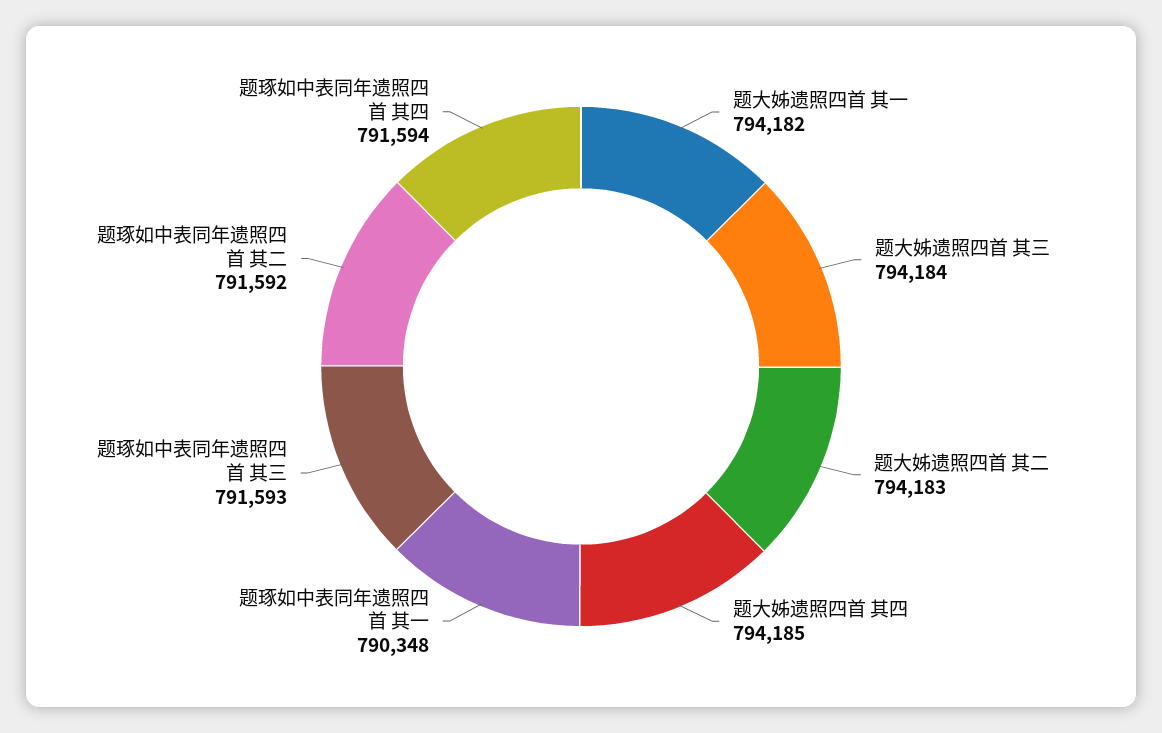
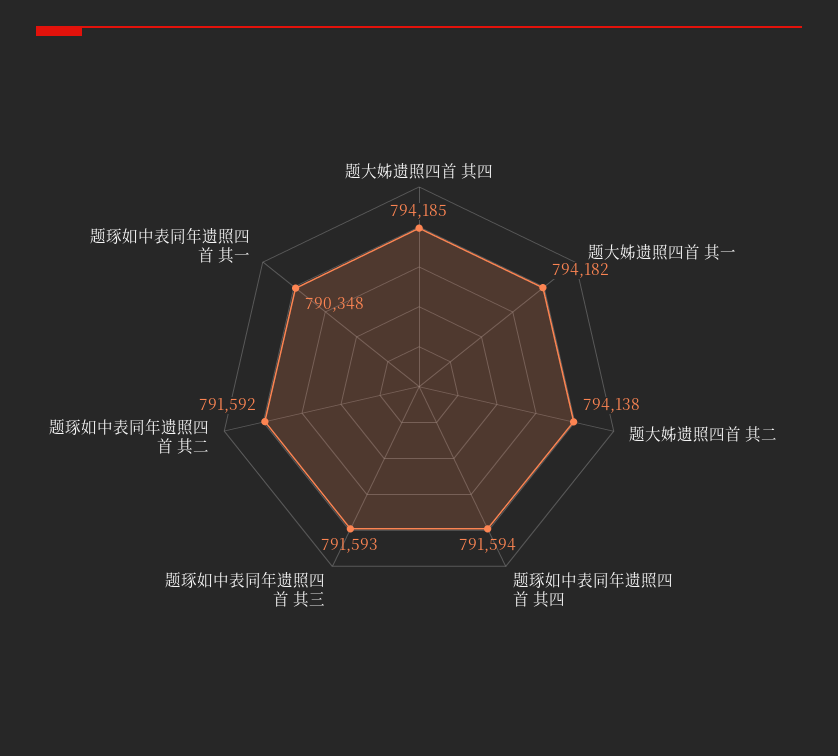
题大姊遗照四首 其三: 794184 -> none
题大姊遗照四首 其二: 794183 -> 794138

